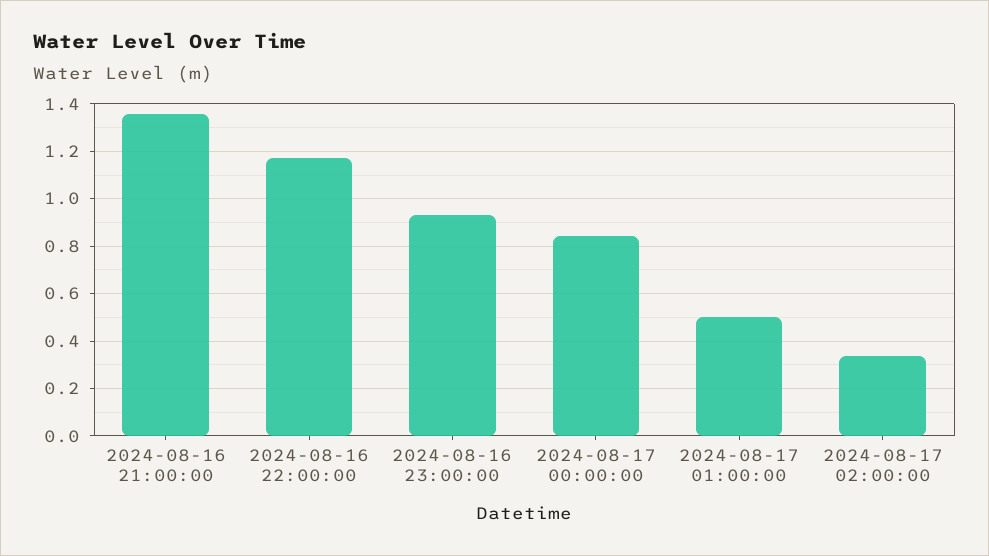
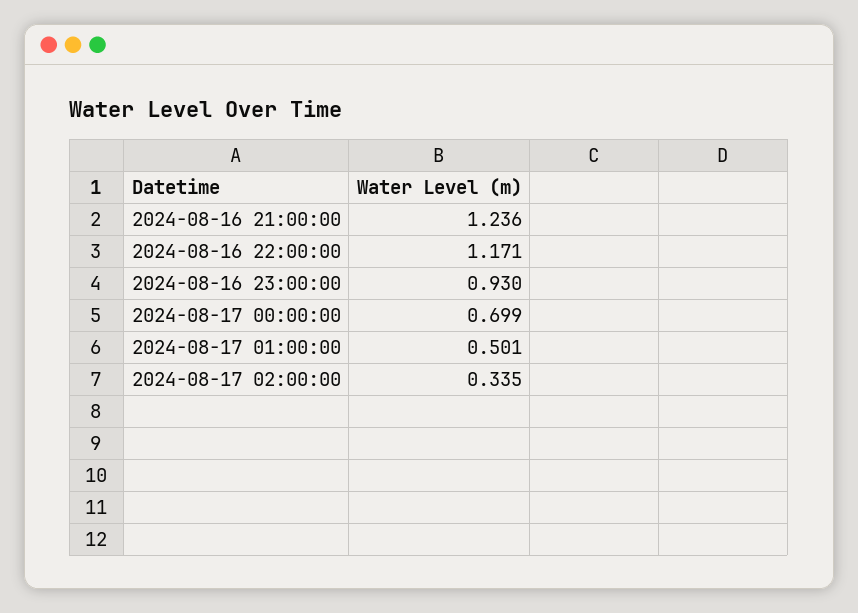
2024-08-16 21:00:00: 1.35 -> 1.236
2024-08-17 00:00:00: 0.85 -> 0.699

